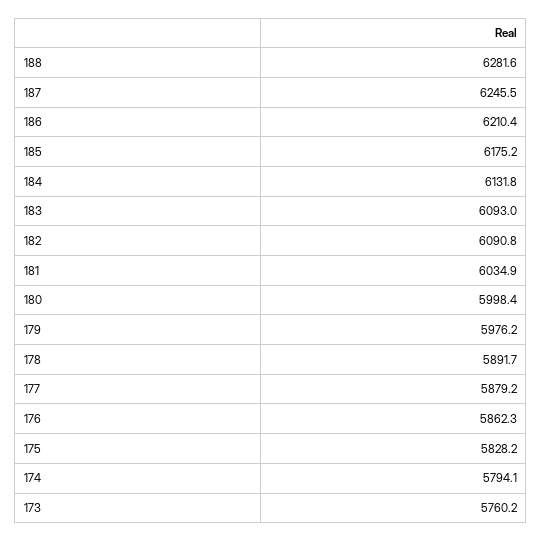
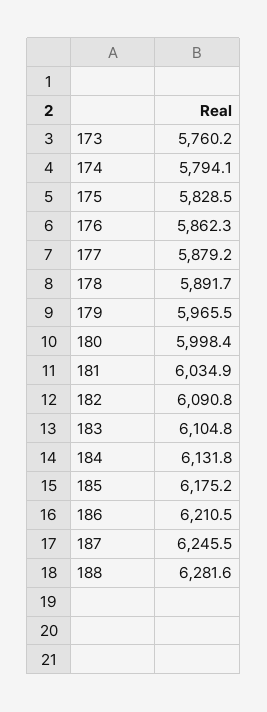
186: 6210.4 -> 6210.5
183: 6093 -> 6104.8
179: 5976.2 -> 5965.5
175: 5828.2 -> 5828.5

